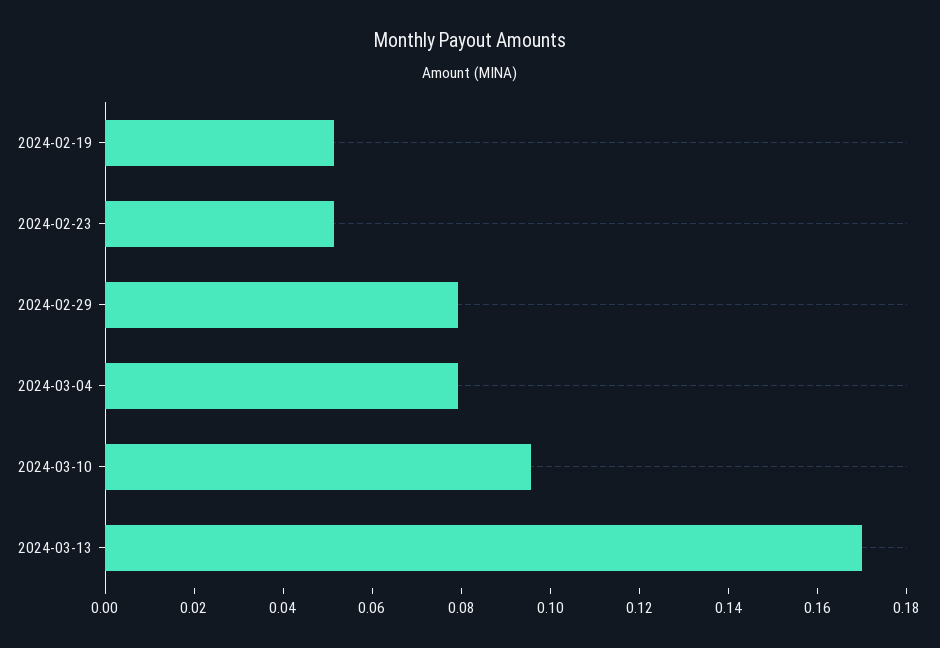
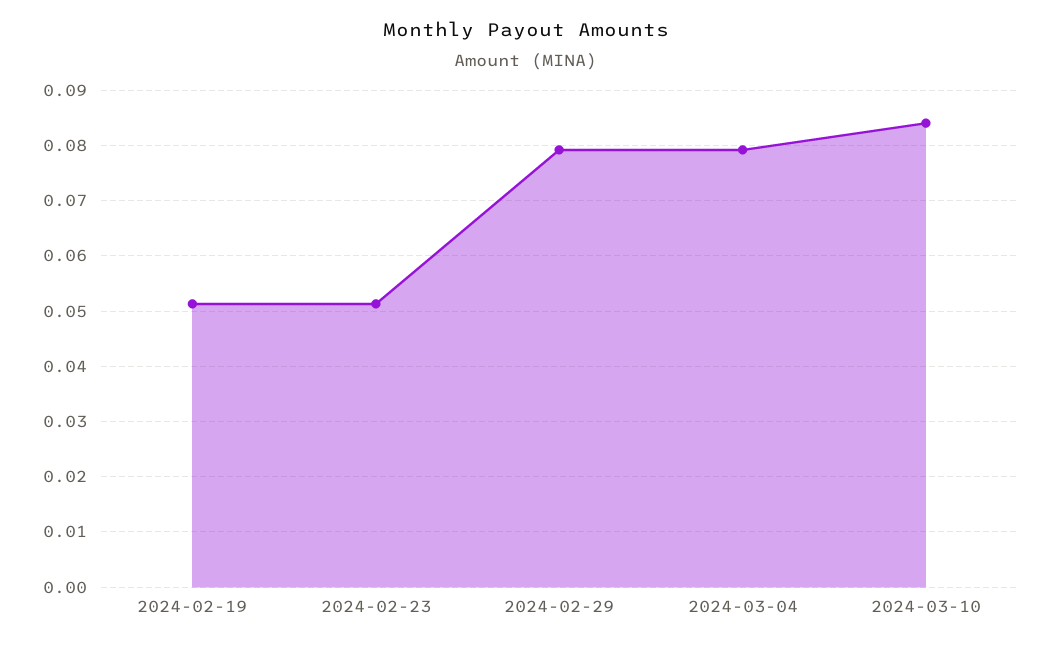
2024-03-10: 0.095 -> 0.084
2024-03-13: 0.17 -> none

